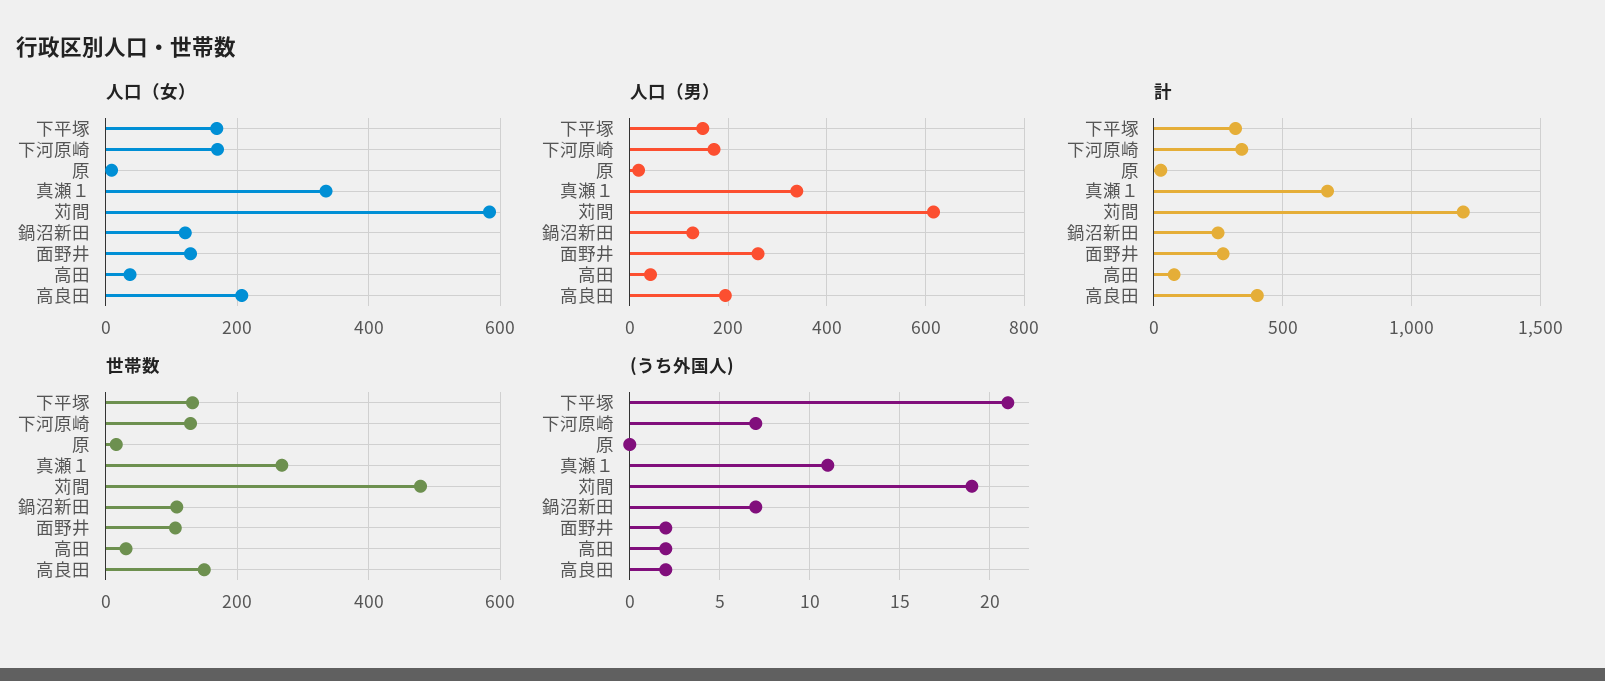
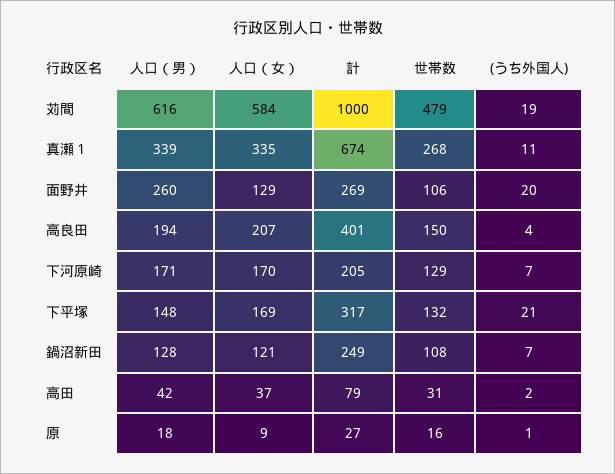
計, 下河原崎: 350 -> 205
計, 苅間: 1200 -> 1000
(うち外国人), 原: 0 -> 1
(うち外国人), 面野井: 2 -> 20
(うち外国人), 高良田: 2 -> 4

